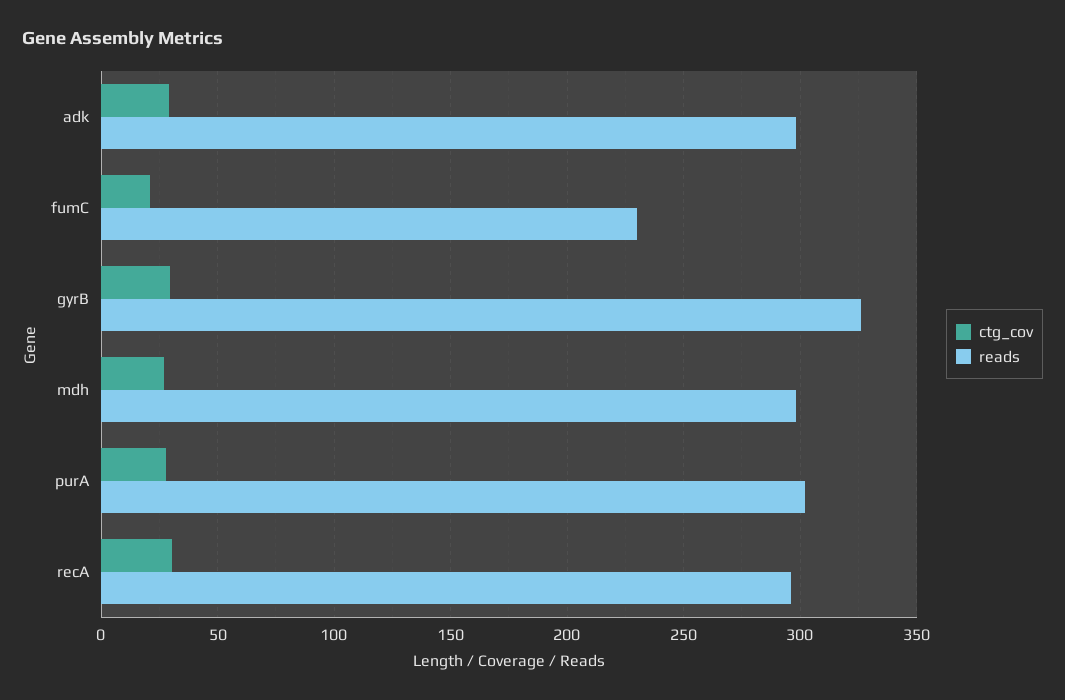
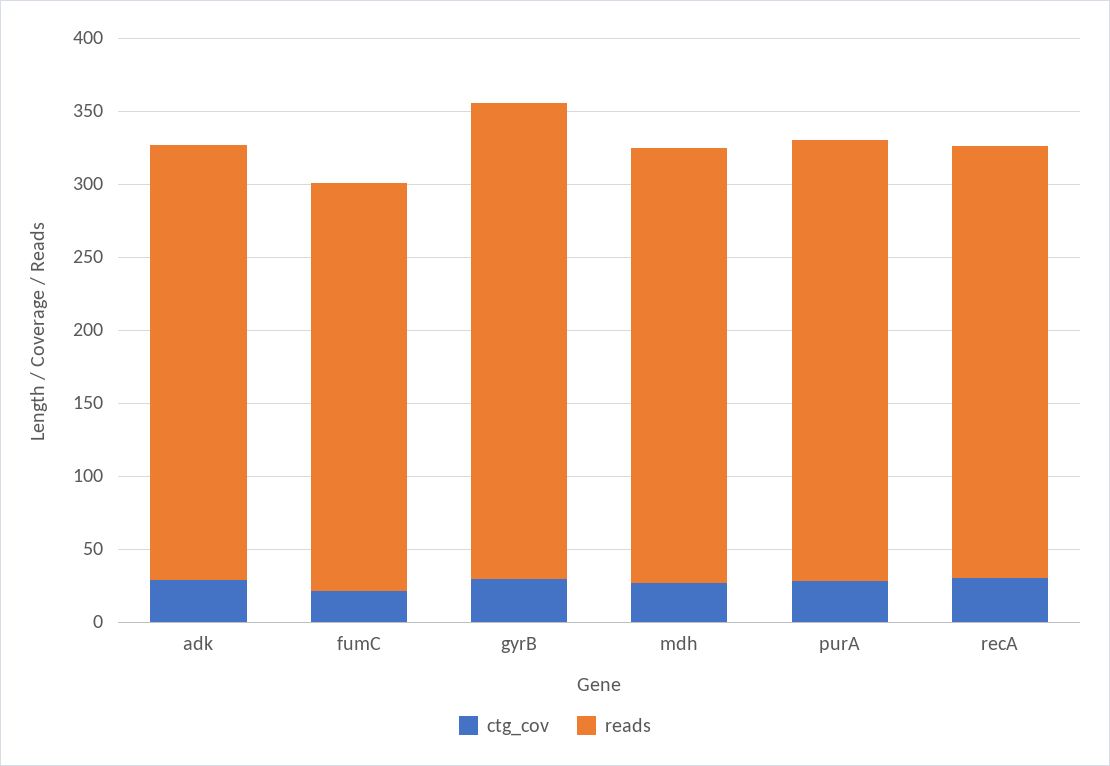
reads, fumC: 230 -> 280

